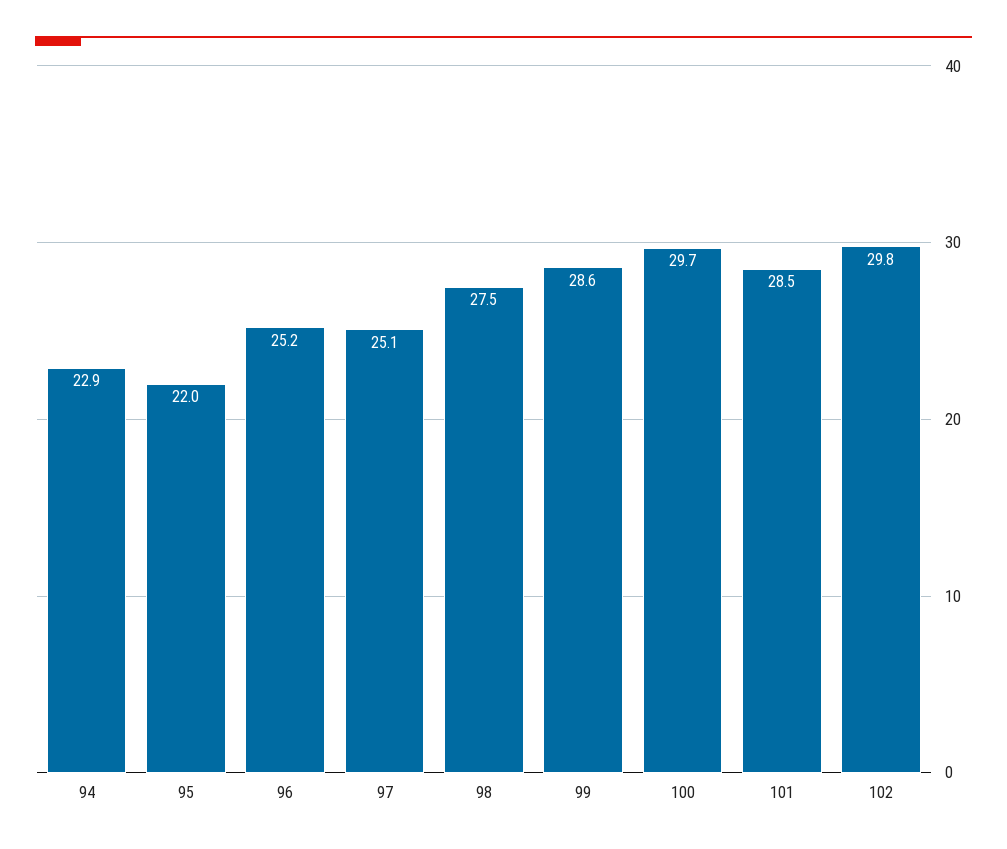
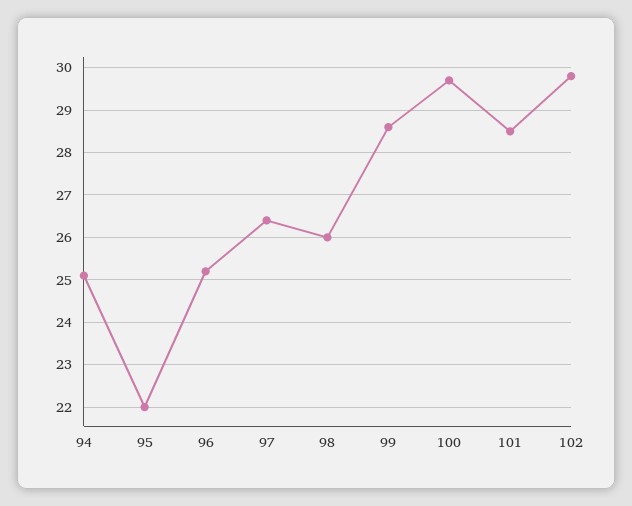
94: 22.9 -> 25
97: 25.1 -> 26.5
98: 27.5 -> 26

